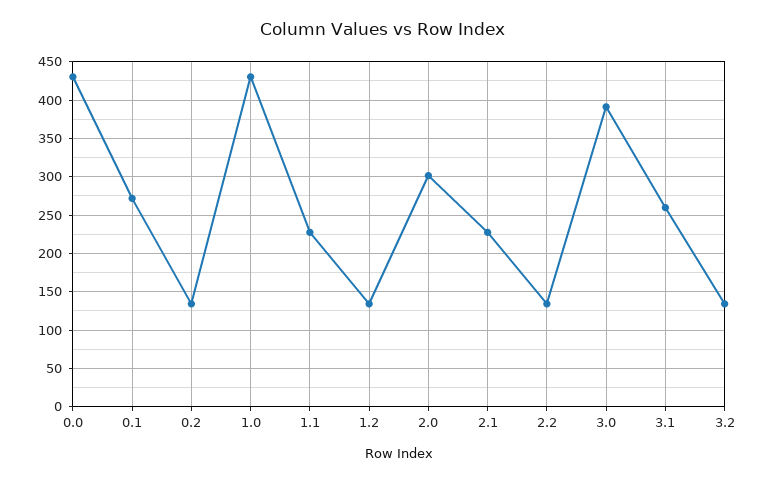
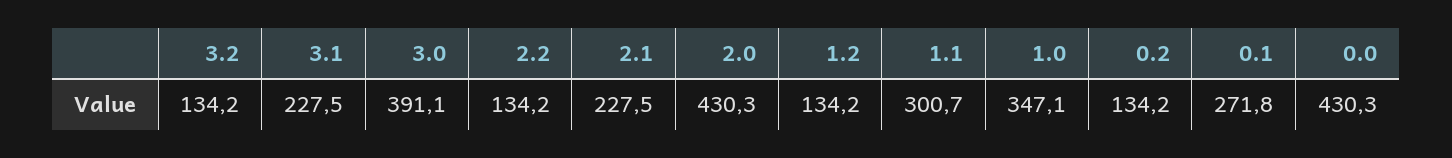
1.0: 430 -> 347.1
1.1: 230 -> 300.7
2.0: 300 -> 430.3
3.1: 260 -> 227.5

